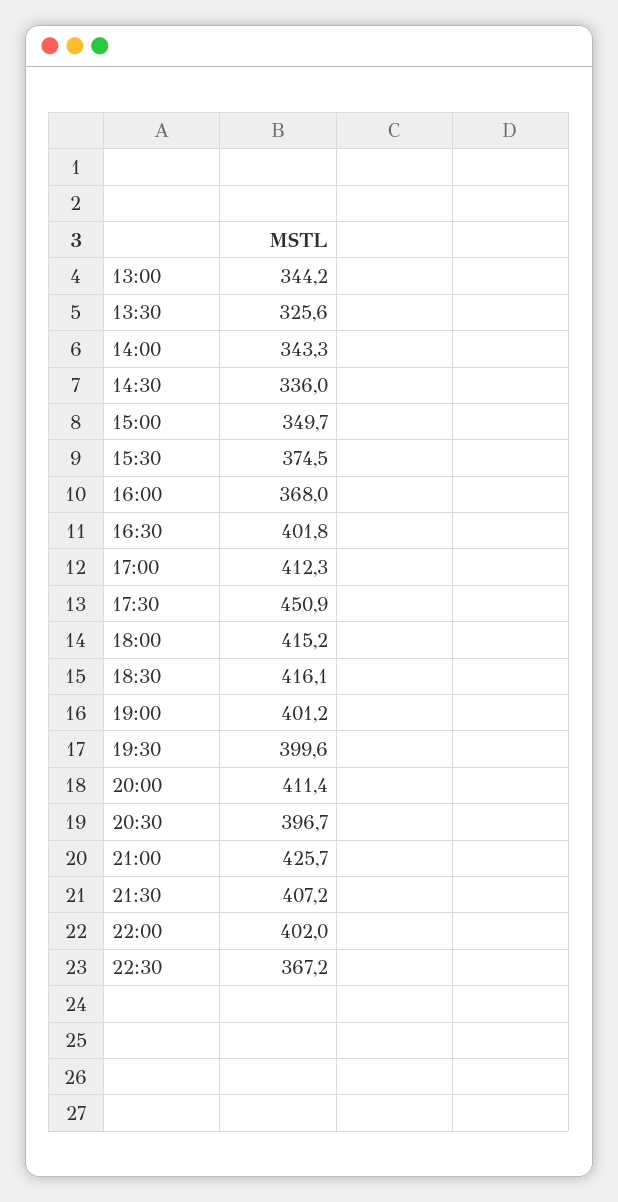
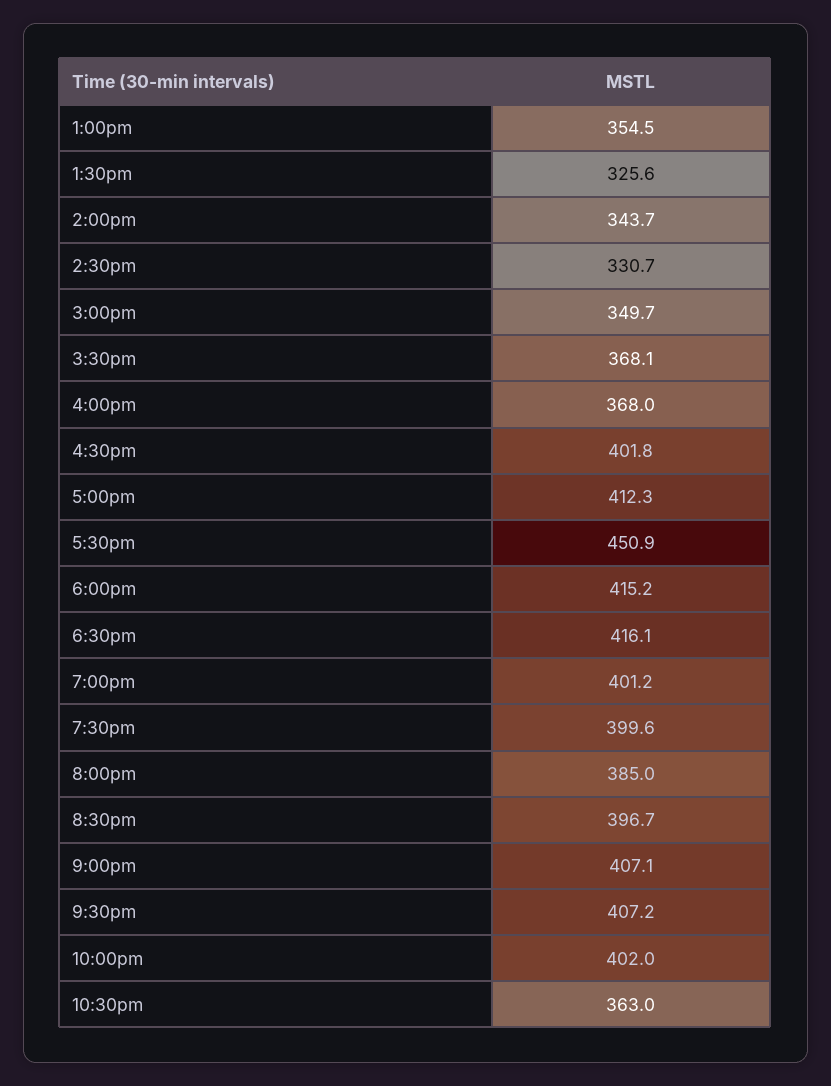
13:00: 344.2 -> 354.5
14:00: 343.3 -> 343.7
14:30: 336 -> 330.7
15:30: 374.5 -> 368.1
20:00: 411.4 -> 385
21:00: 425.7 -> 407.1
22:30: 367.2 -> 363

